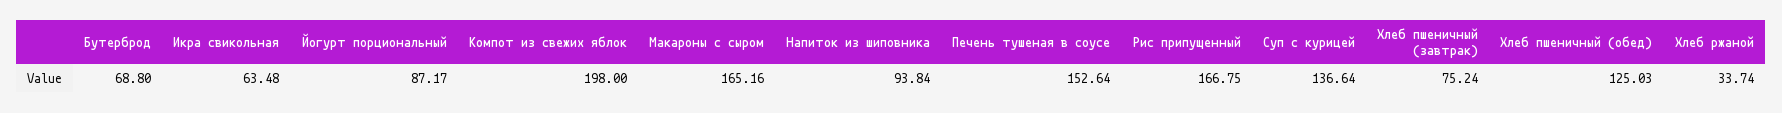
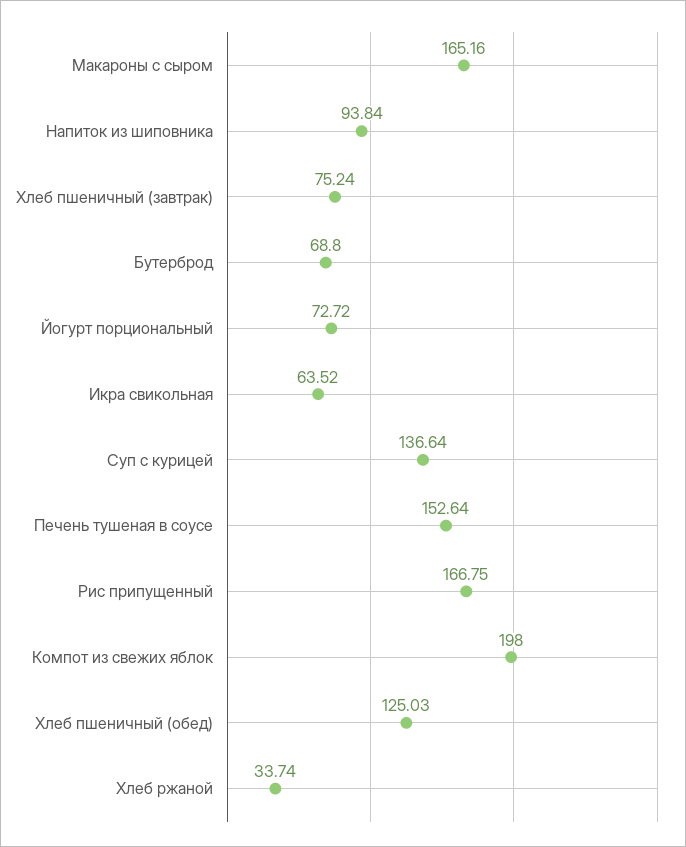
Икра свикольная: 63.48 -> 63.52
Йогурт порциональный: 87.17 -> 72.72

